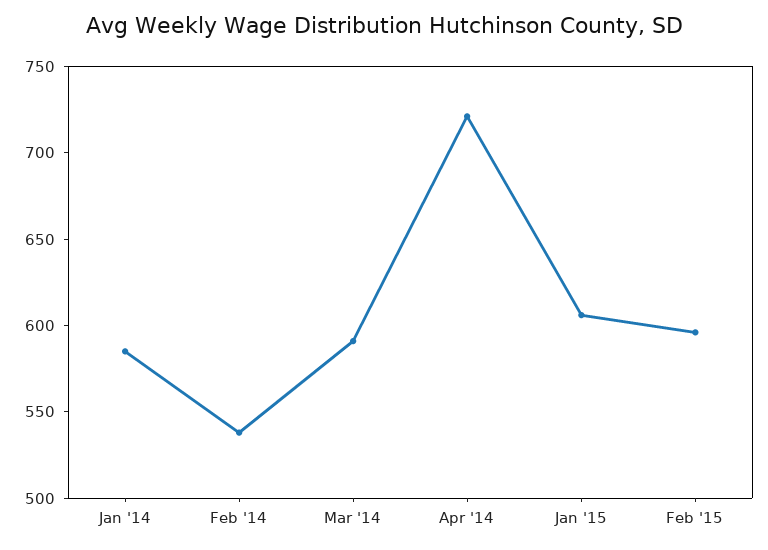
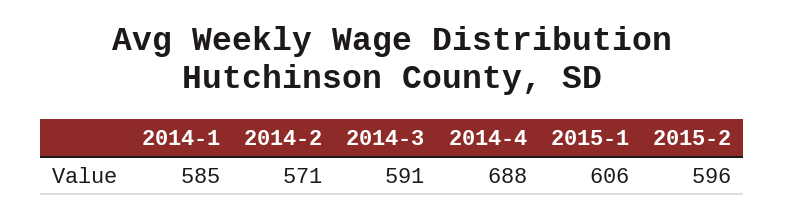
Feb '14: 540 -> 571
Apr '14: 720 -> 688

